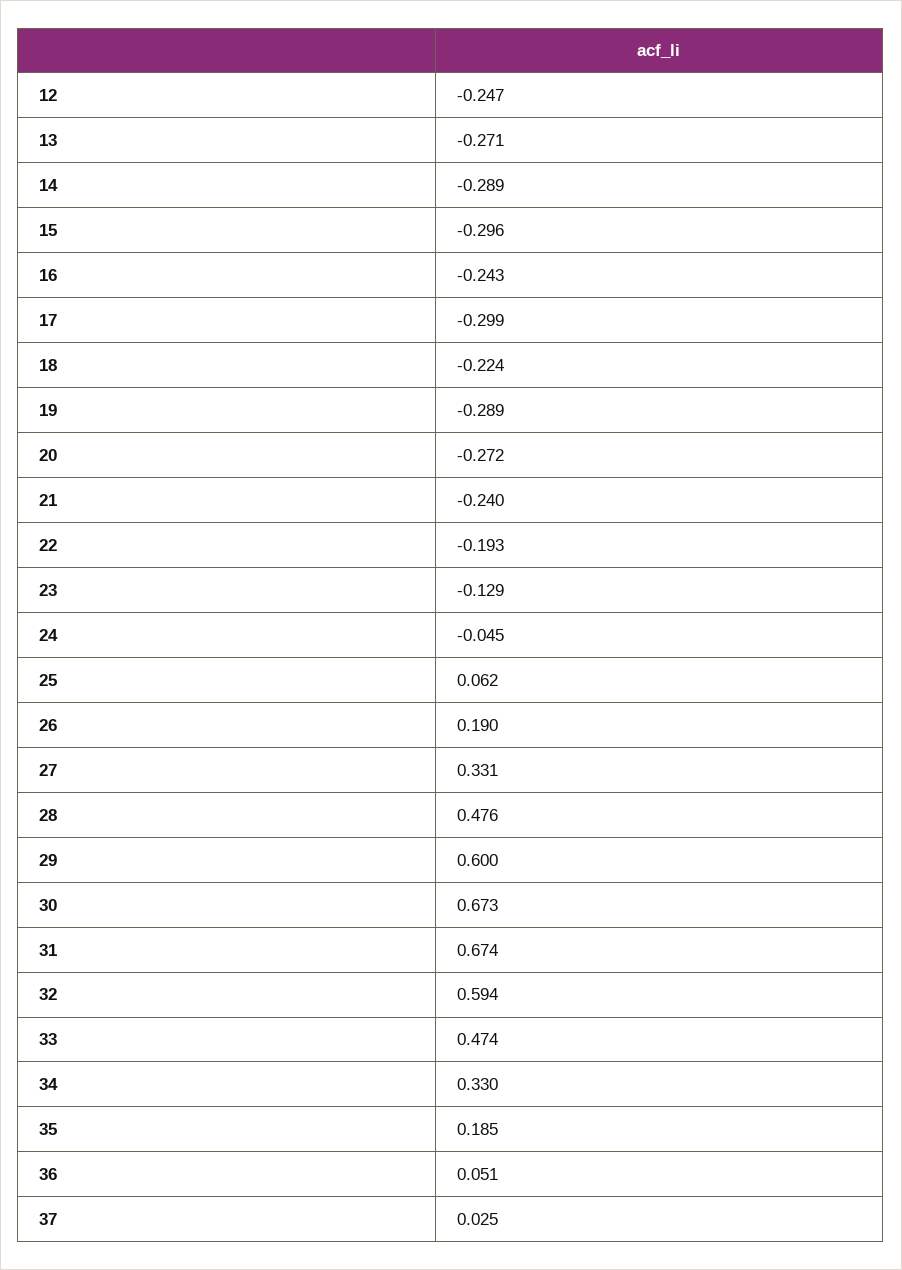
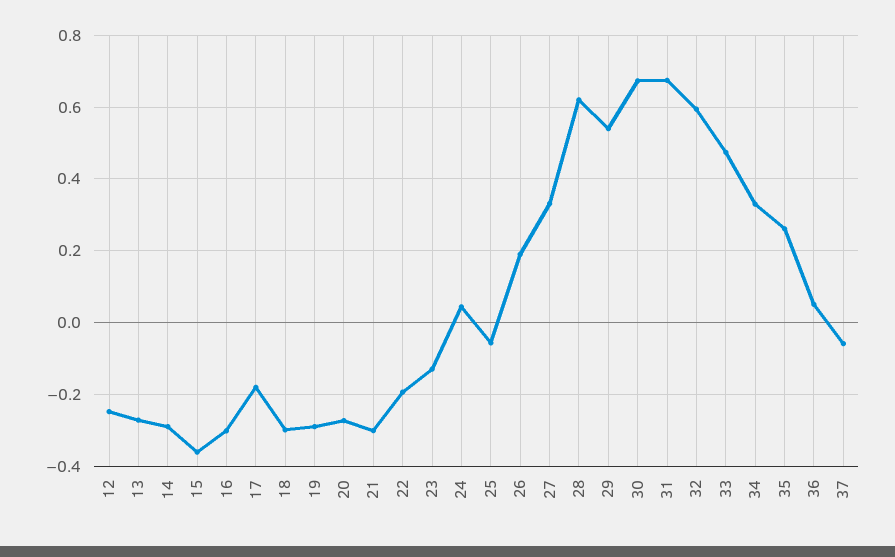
15: -0.296 -> -0.36
16: -0.243 -> -0.3
17: -0.299 -> -0.18
18: -0.224 -> -0.3
21: -0.24 -> -0.3
24: -0.045 -> 0.04
25: 0.062 -> -0.06
28: 0.476 -> 0.62
29: 0.6 -> 0.54
35: 0.185 -> 0.26
37: 0.025 -> -0.06

